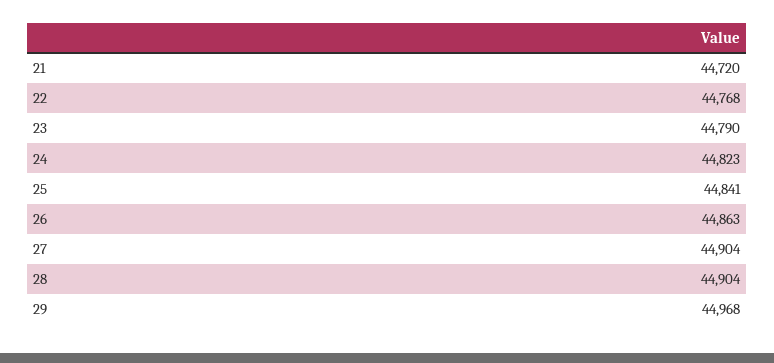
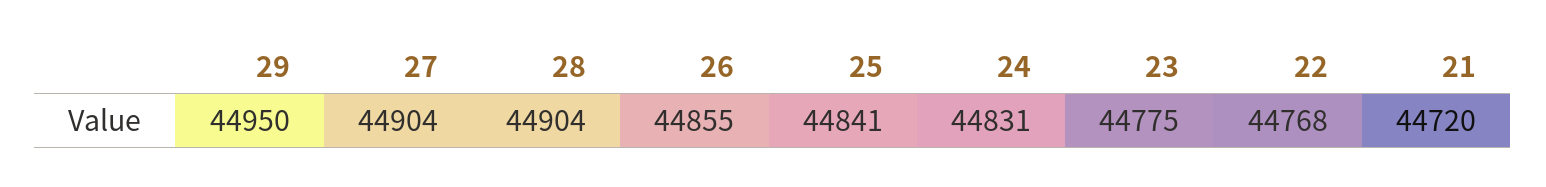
23: 44790 -> 44775
24: 44823 -> 44831
26: 44863 -> 44855
29: 44968 -> 44950

